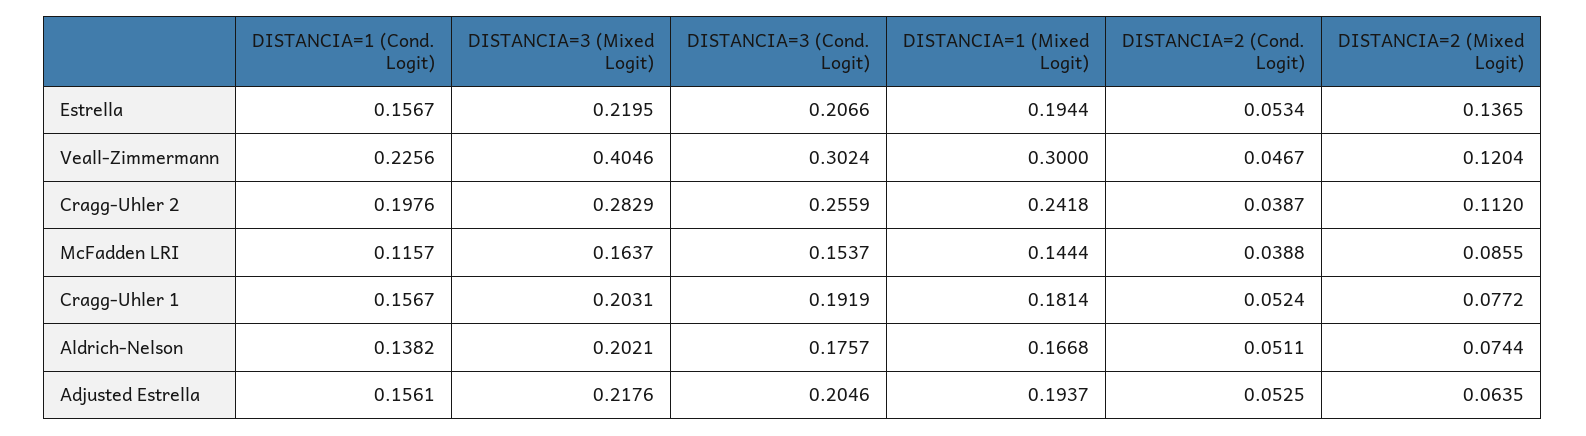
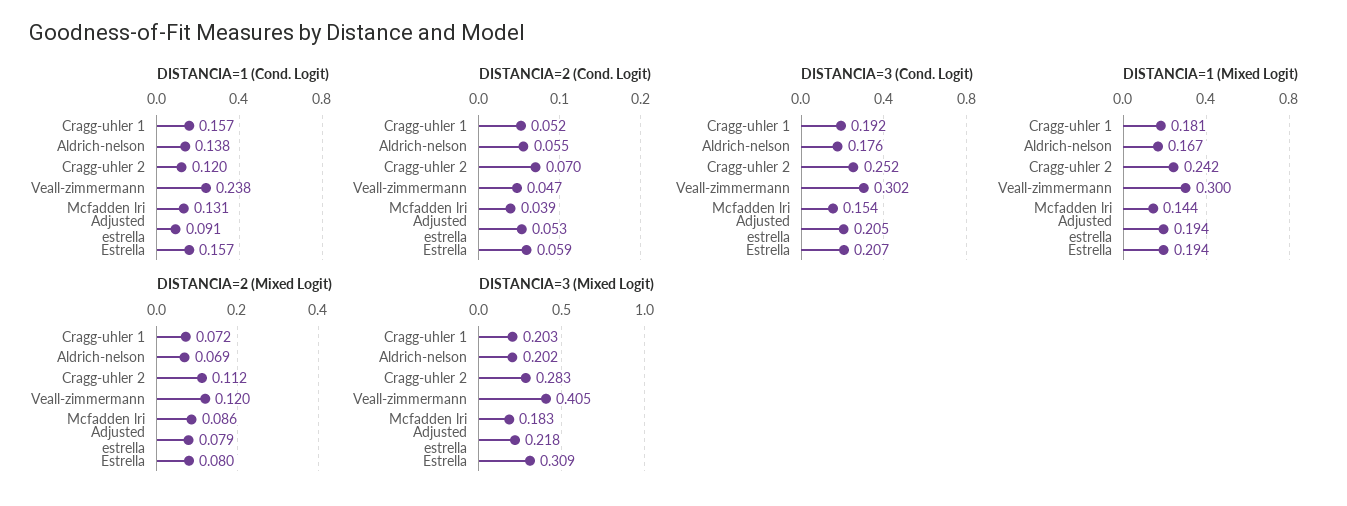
DISTANCIA=3 (Mixed Logit), Estrella: 0.2195 -> 0.309
DISTANCIA=2 (Cond. Logit), Estrella: 0.0534 -> 0.059
DISTANCIA=2 (Mixed Logit), Estrella: 0.1365 -> 0.08
DISTANCIA=1 (Cond. Logit), Veall-Zimmermann: 0.2256 -> 0.238
DISTANCIA=1 (Cond. Logit), Cragg-Uhler 2: 0.1976 -> 0.12
DISTANCIA=3 (Cond. Logit), Cragg-Uhler 2: 0.2559 -> 0.252
DISTANCIA=2 (Cond. Logit), Cragg-Uhler 2: 0.0387 -> 0.07
DISTANCIA=1 (Cond. Logit), McFadden LRI: 0.1157 -> 0.131
DISTANCIA=3 (Mixed Logit), McFadden LRI: 0.1637 -> 0.183
DISTANCIA=2 (Mixed Logit), Cragg-Uhler 1: 0.0772 -> 0.072
DISTANCIA=2 (Cond. Logit), Aldrich-Nelson: 0.0511 -> 0.055
DISTANCIA=2 (Mixed Logit), Aldrich-Nelson: 0.0744 -> 0.069
DISTANCIA=1 (Cond. Logit), Adjusted Estrella: 0.1561 -> 0.091
DISTANCIA=2 (Mixed Logit), Adjusted Estrella: 0.0635 -> 0.079

